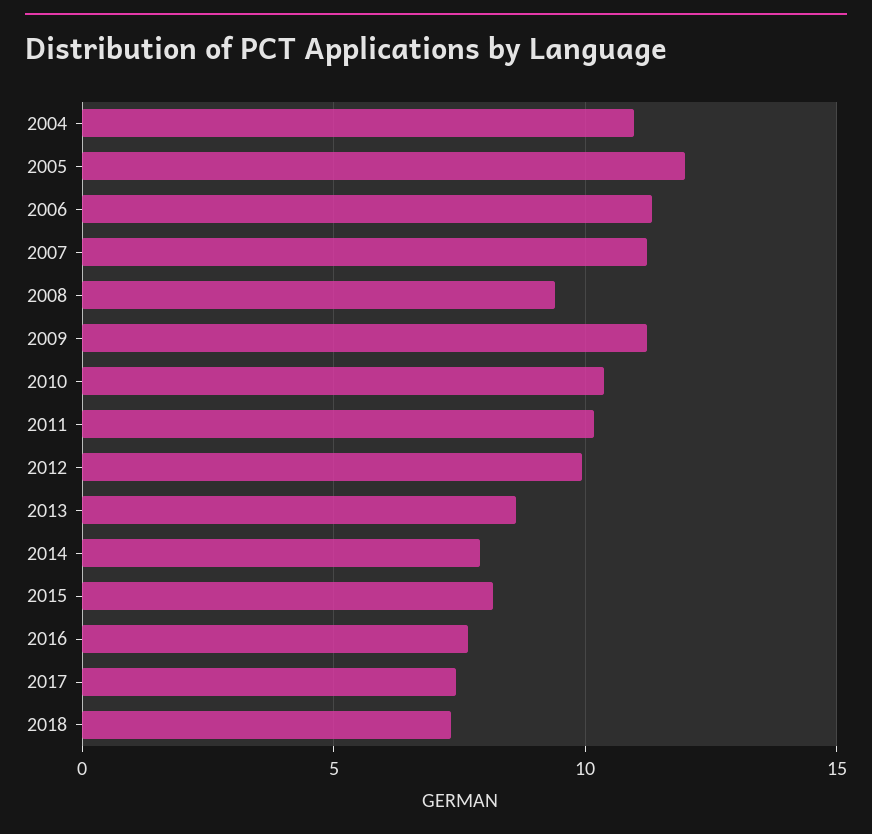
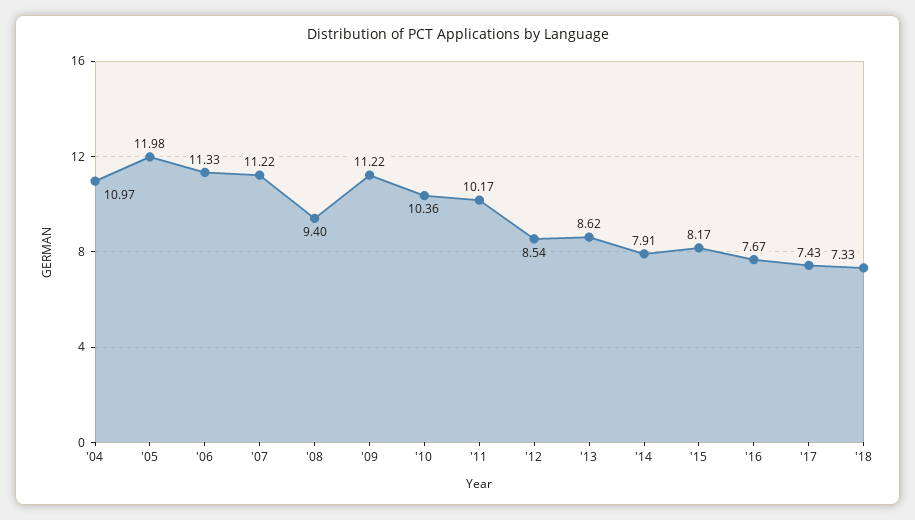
2012: 10 -> 8.54

